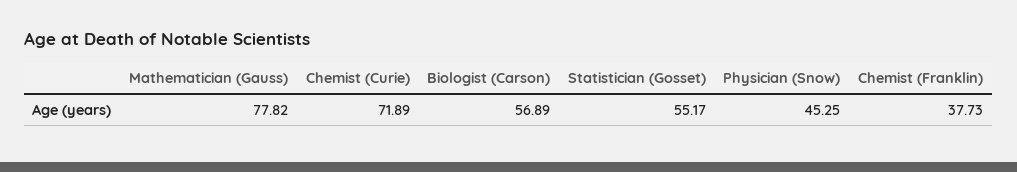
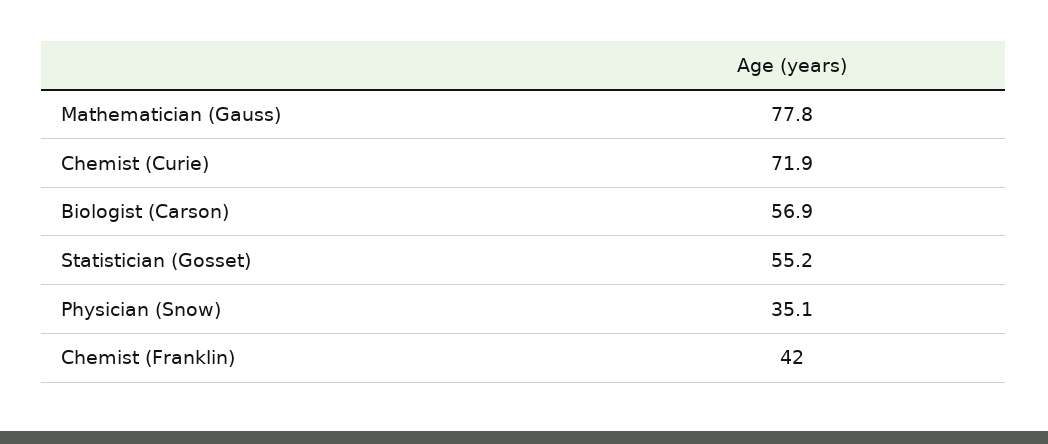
Physician (Snow): 45.25 -> 35.1
Chemist (Franklin): 37.73 -> 42

